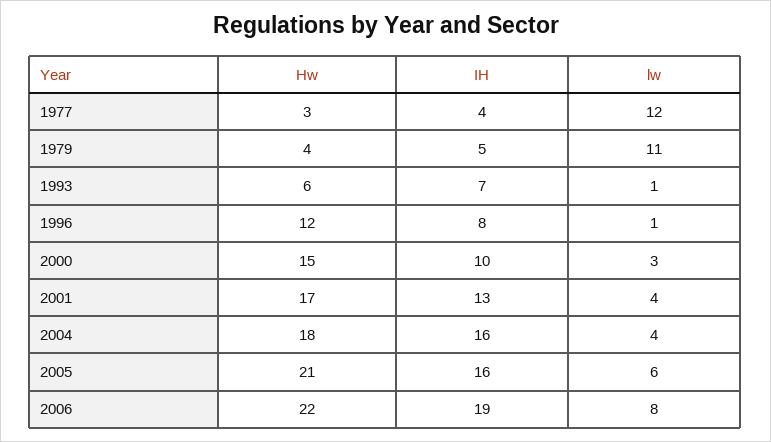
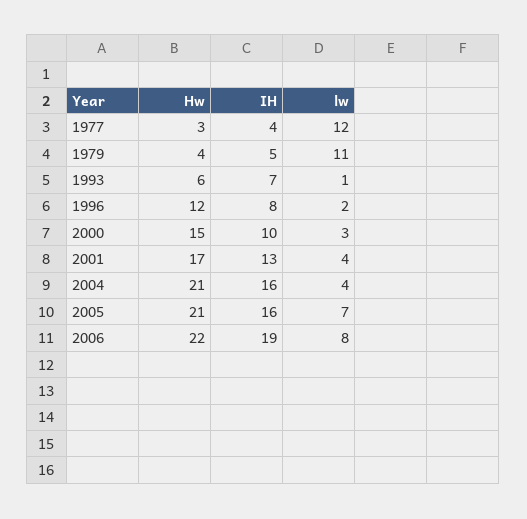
lw, 1996: 1 -> 2
Hw, 2004: 18 -> 21
lw, 2005: 6 -> 7

